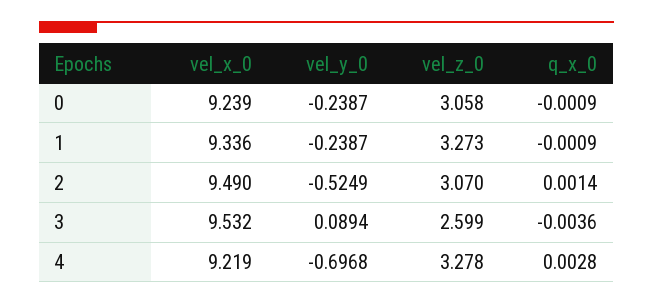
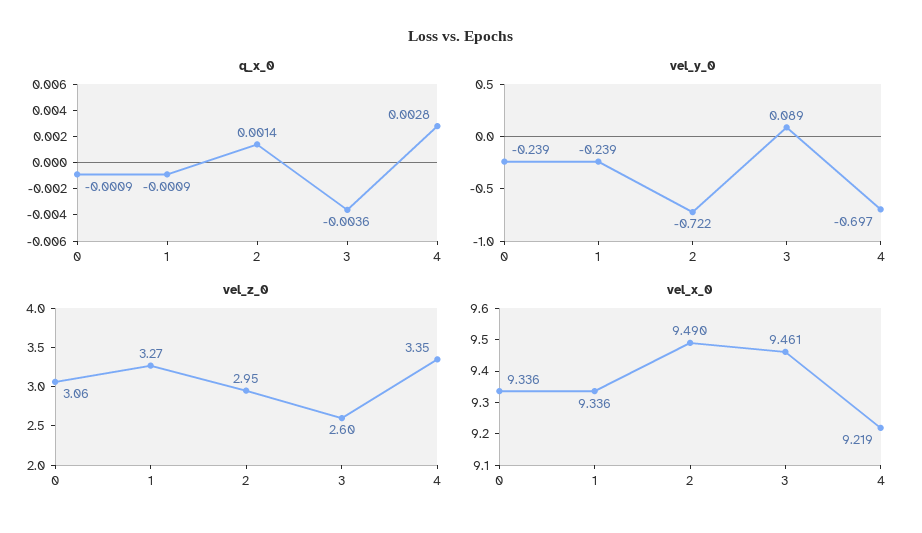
vel_x_0, 0: 9.239 -> 9.336
vel_y_0, 2: -0.5249 -> -0.722
vel_z_0, 2: 3.07 -> 2.95
vel_x_0, 3: 9.532 -> 9.461
vel_z_0, 4: 3.278 -> 3.35

